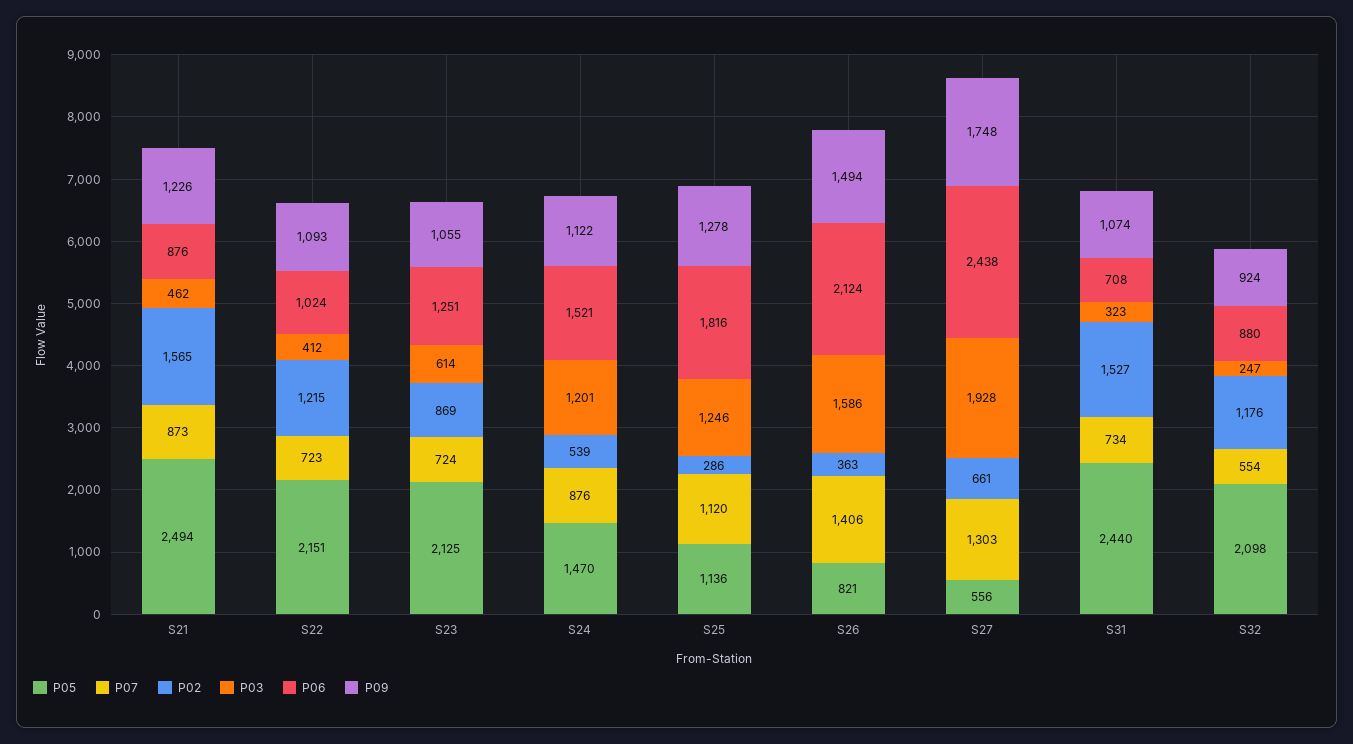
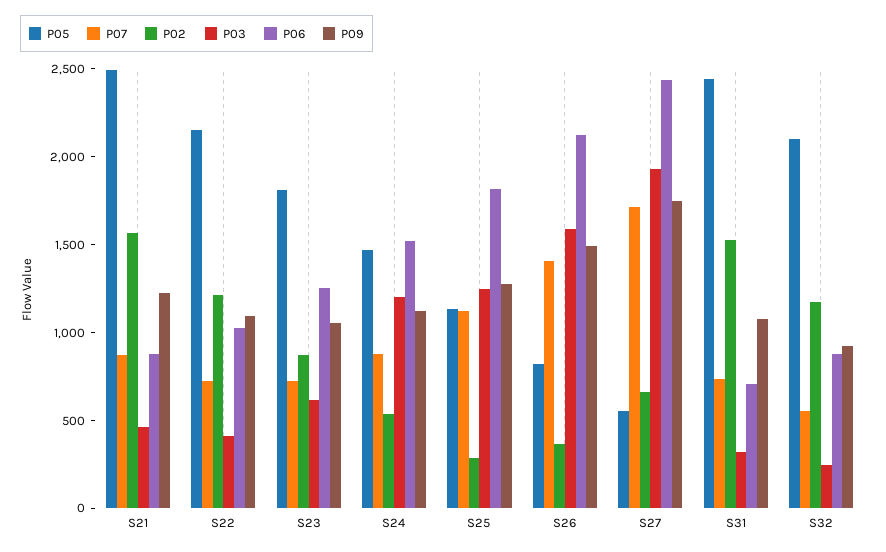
P05, S23: 2125 -> 1800
P07, S27: 1303 -> 1700

